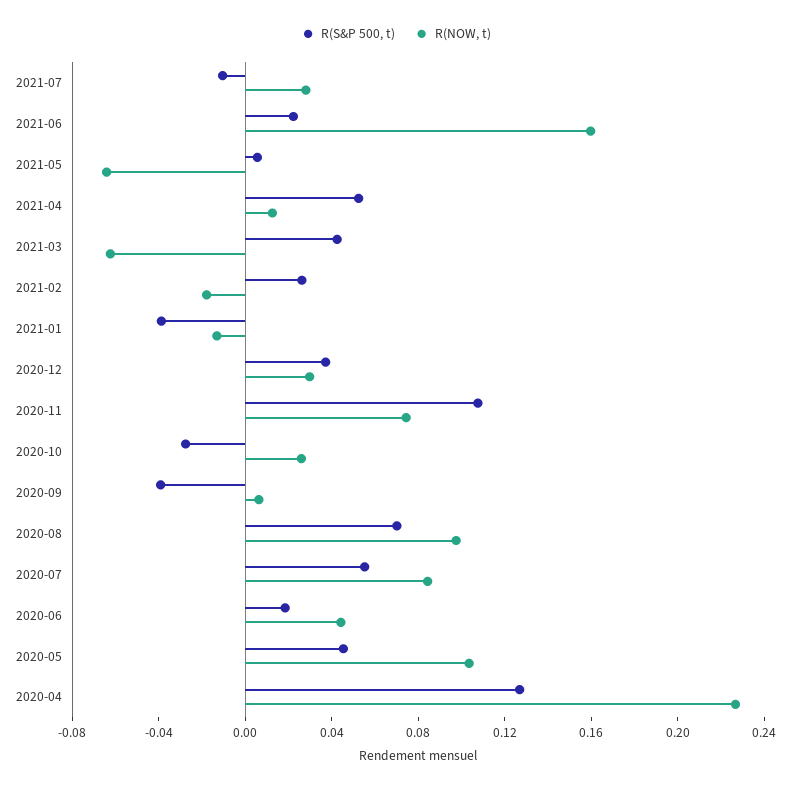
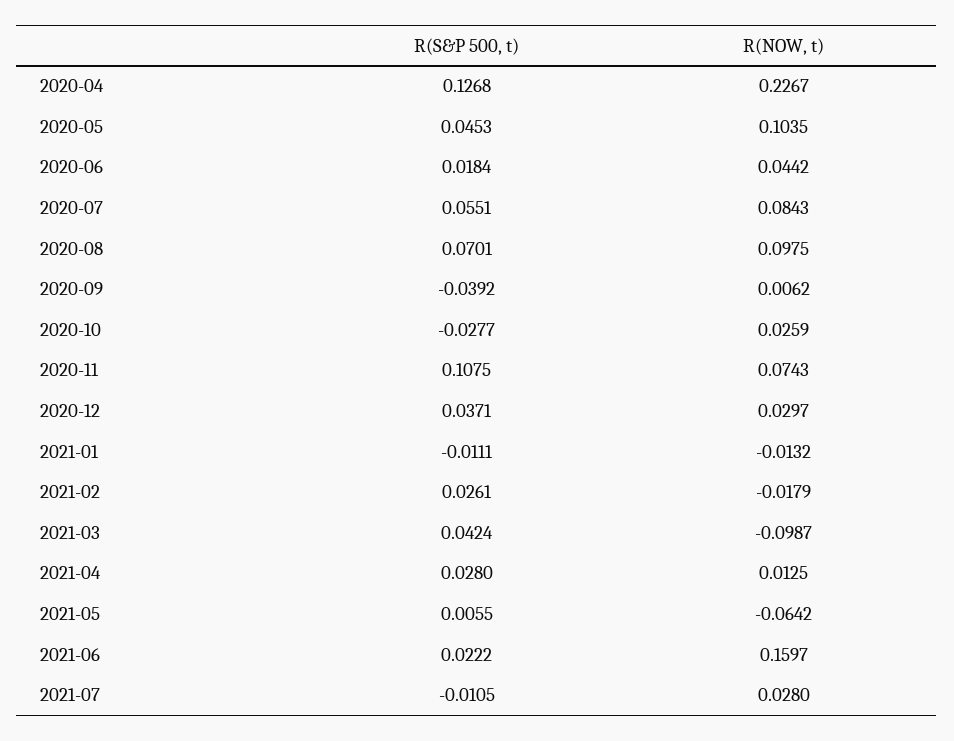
R(S&P 500, t), 2021-04: 0.05 -> 0.028
R(NOW, t), 2021-03: -0.06 -> -0.0987
R(S&P 500, t), 2021-01: -0.04 -> -0.0111

